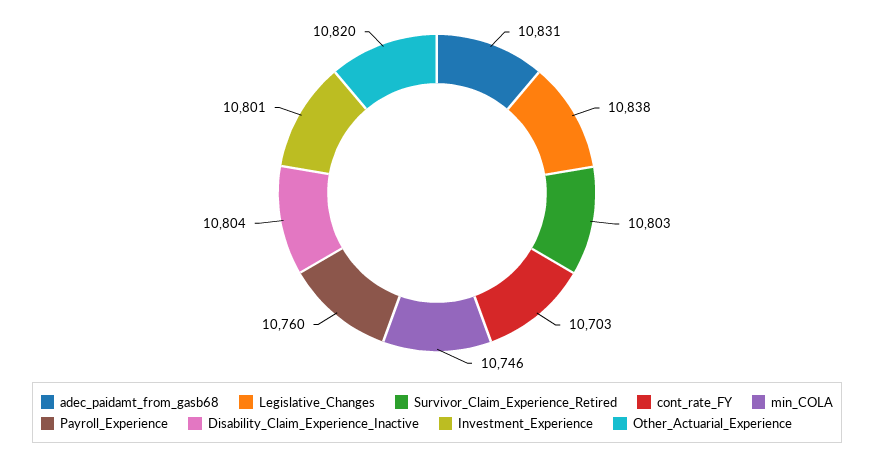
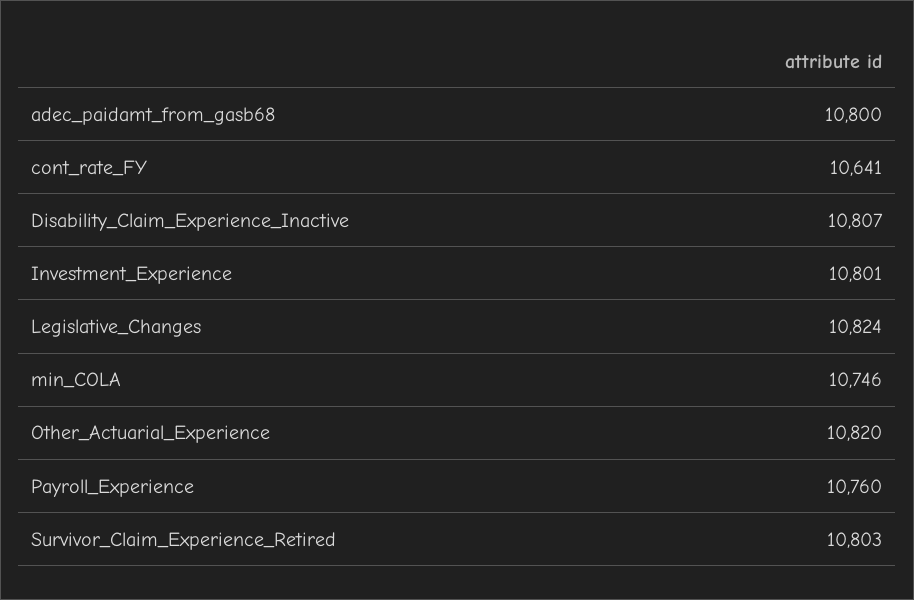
adec_paidamt_from_gasb68: 10831 -> 10800
Legislative_Changes: 10838 -> 10824
cont_rate_FY: 10703 -> 10641
Disability_Claim_Experience_Inactive: 10804 -> 10807

